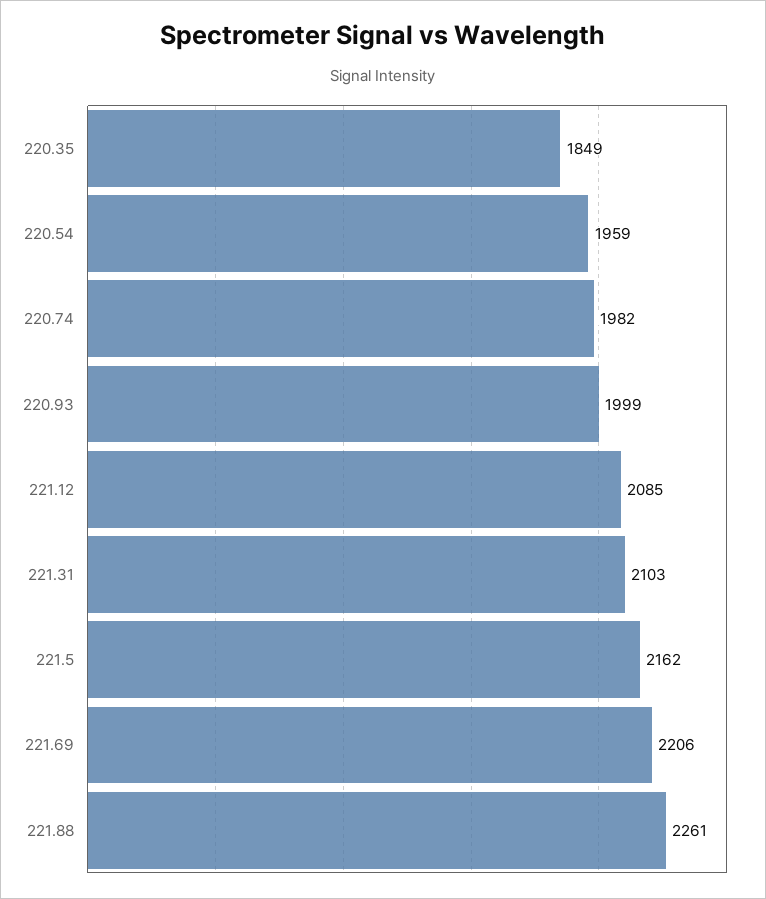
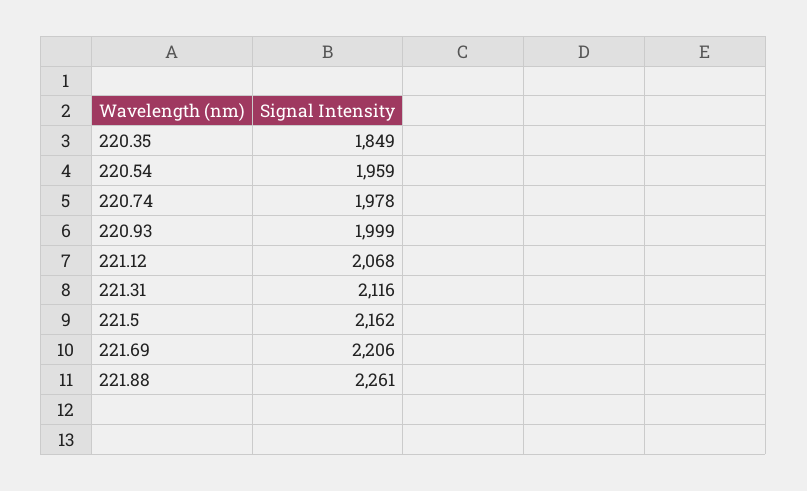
220.74: 1982 -> 1978
221.12: 2085 -> 2068
221.31: 2103 -> 2116

